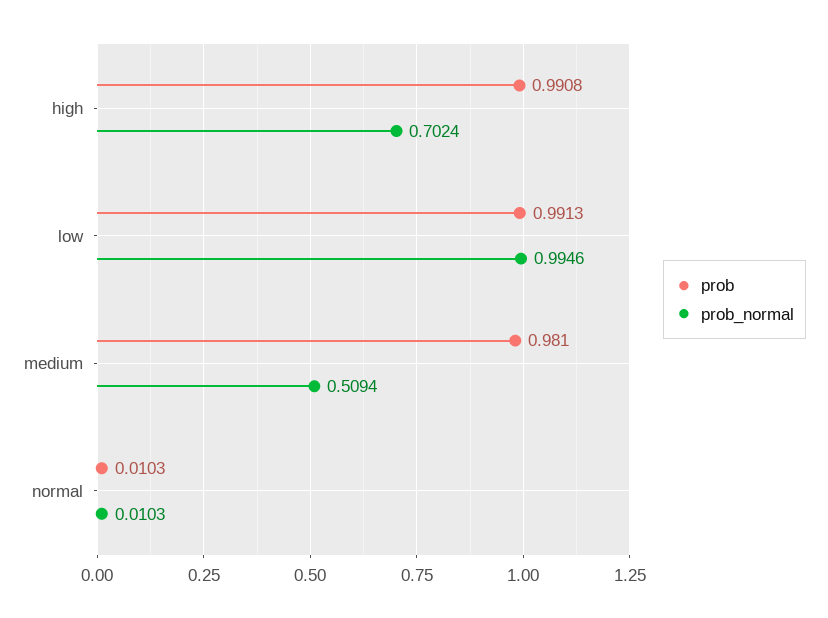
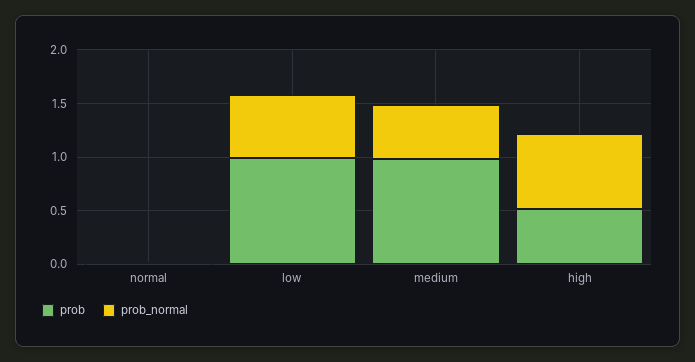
prob, high: 0.9908 -> 0.5
prob_normal, low: 0.9946 -> 0.6

